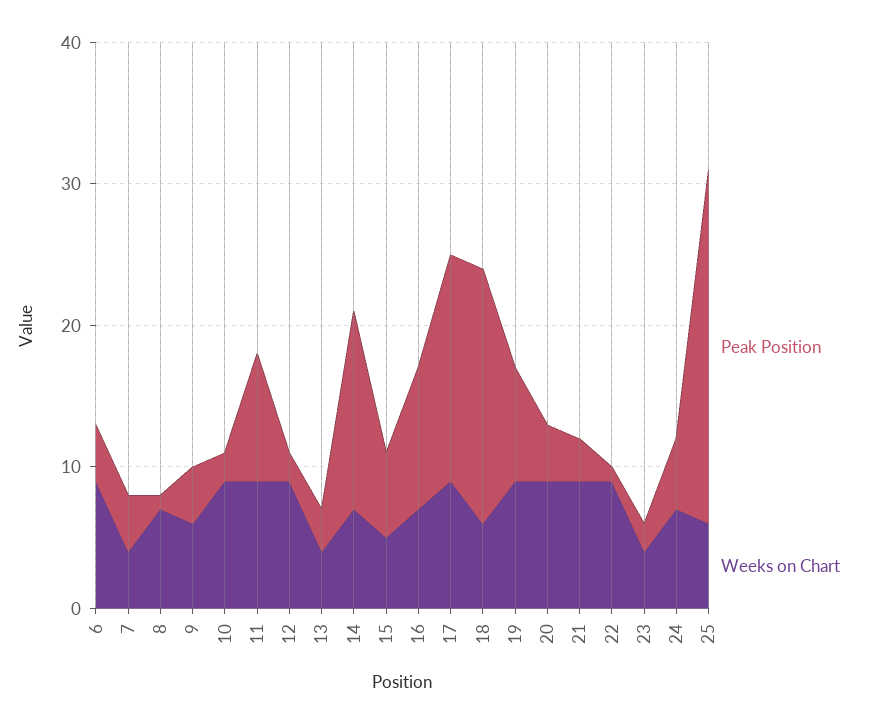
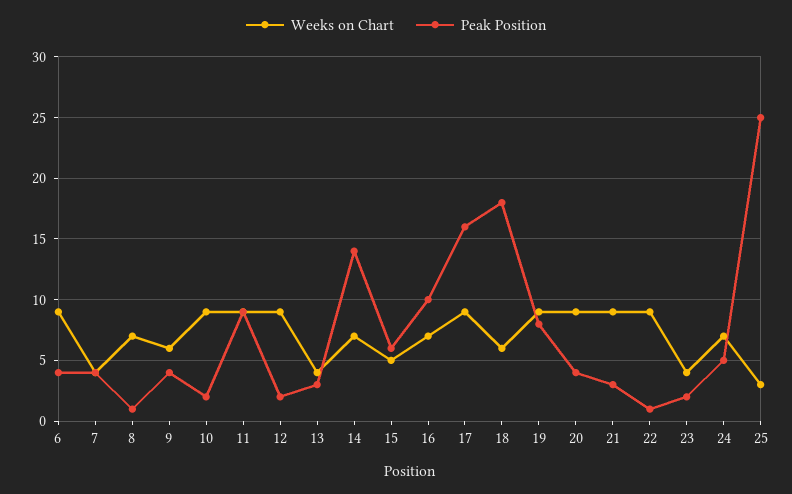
Weeks on Chart, 25: 6 -> 3

